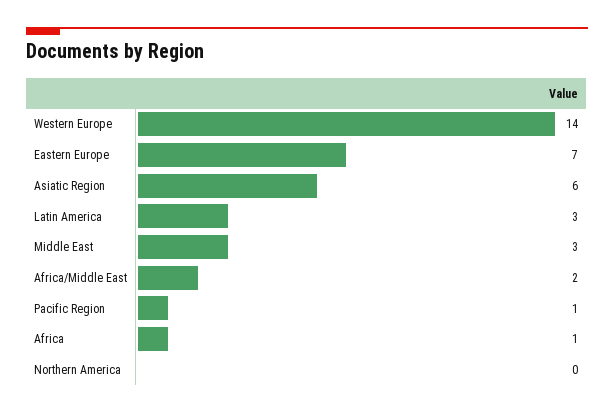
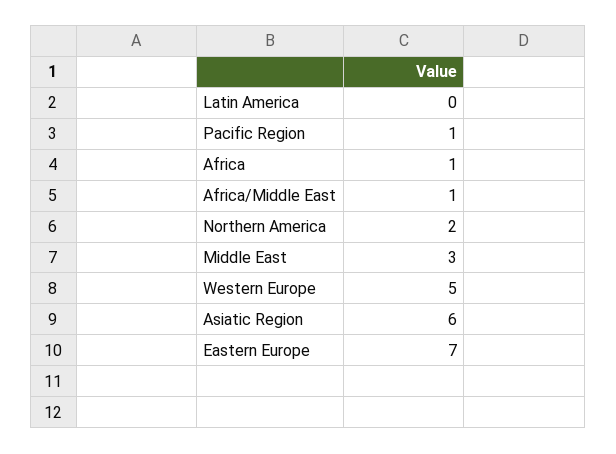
Western Europe: 14 -> 5
Latin America: 3 -> 0
Africa/Middle East: 2 -> 1
Northern America: 0 -> 2

